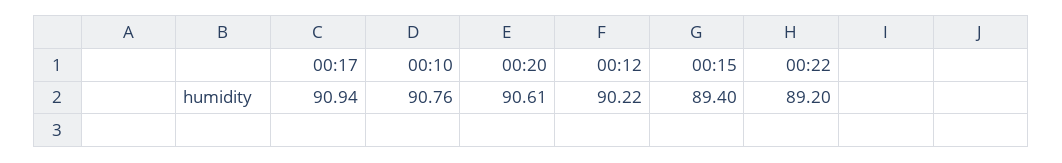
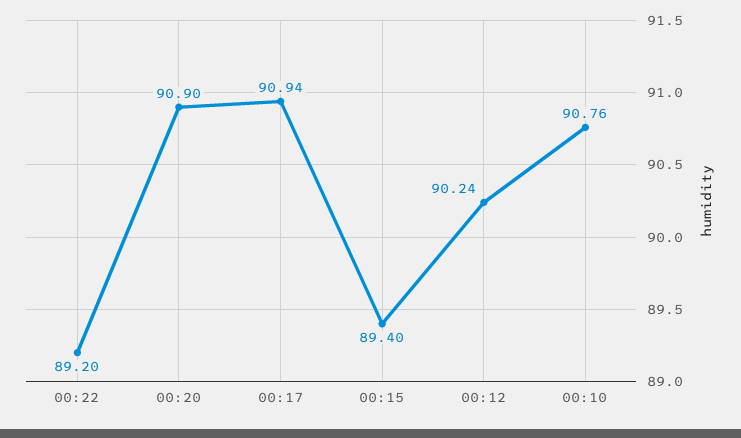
00:20: 90.61 -> 90.9
00:12: 90.22 -> 90.24

